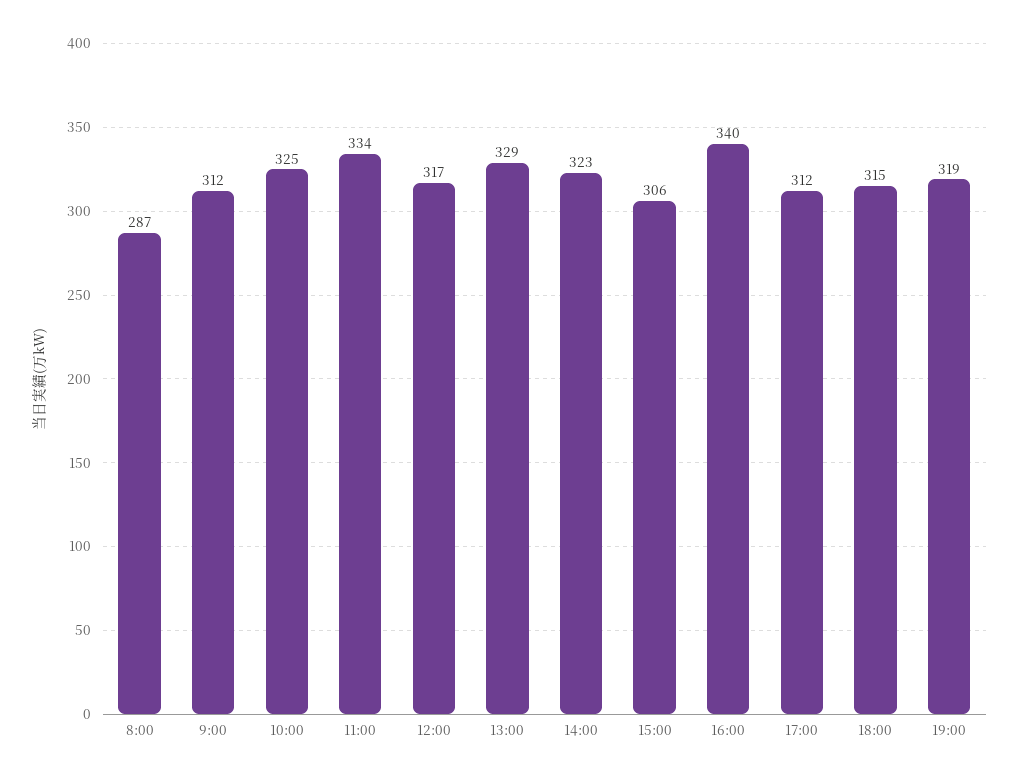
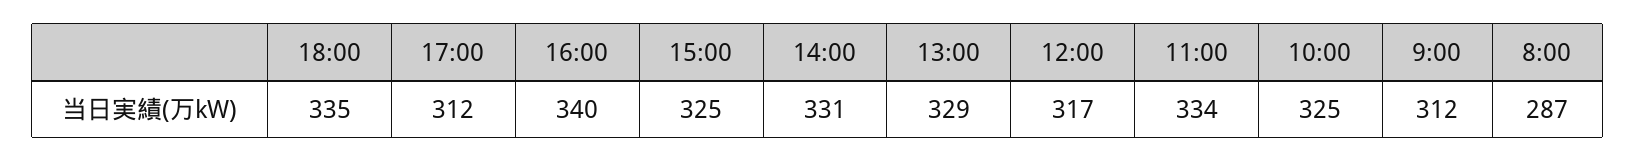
14:00: 323 -> 331
15:00: 306 -> 325
18:00: 315 -> 335
19:00: 319 -> none

